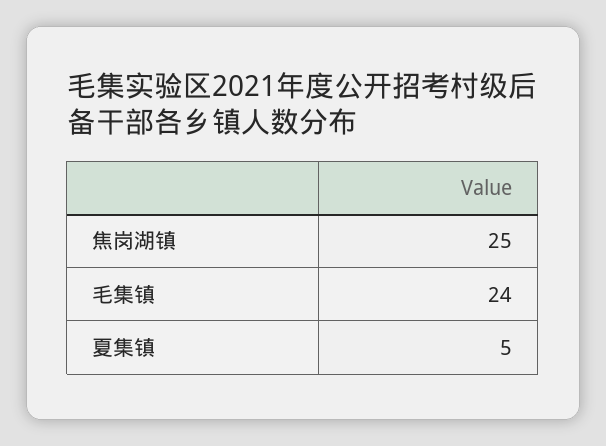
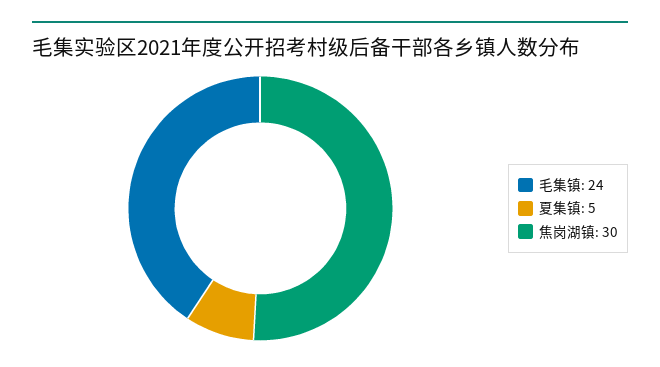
焦岗湖镇: 25 -> 30

